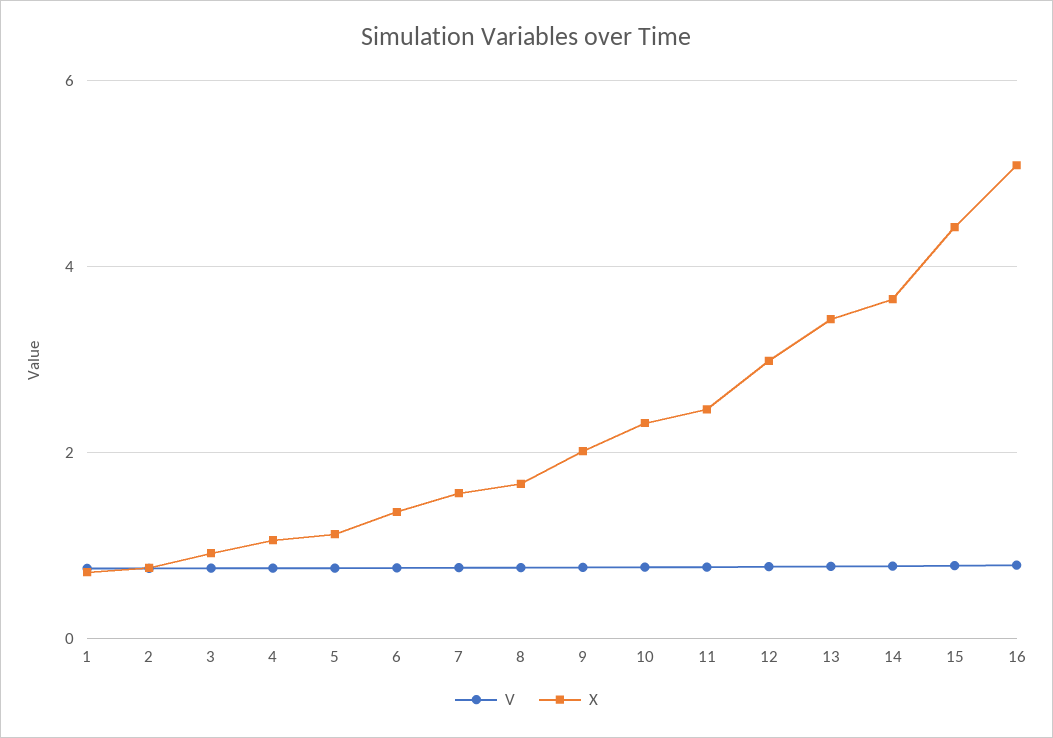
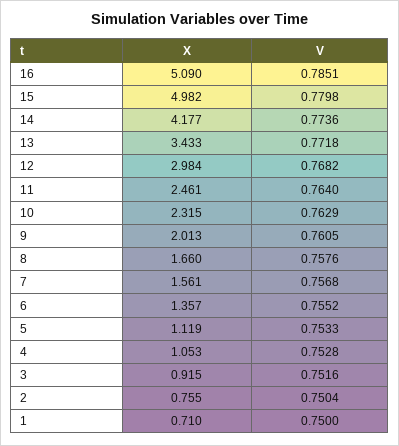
X, 14: 3.6 -> 4.177
X, 15: 4.4 -> 4.982

